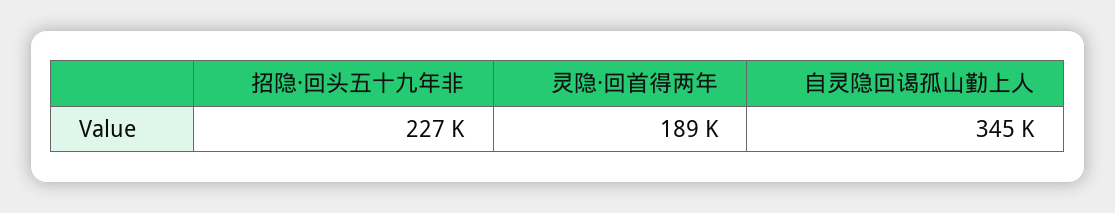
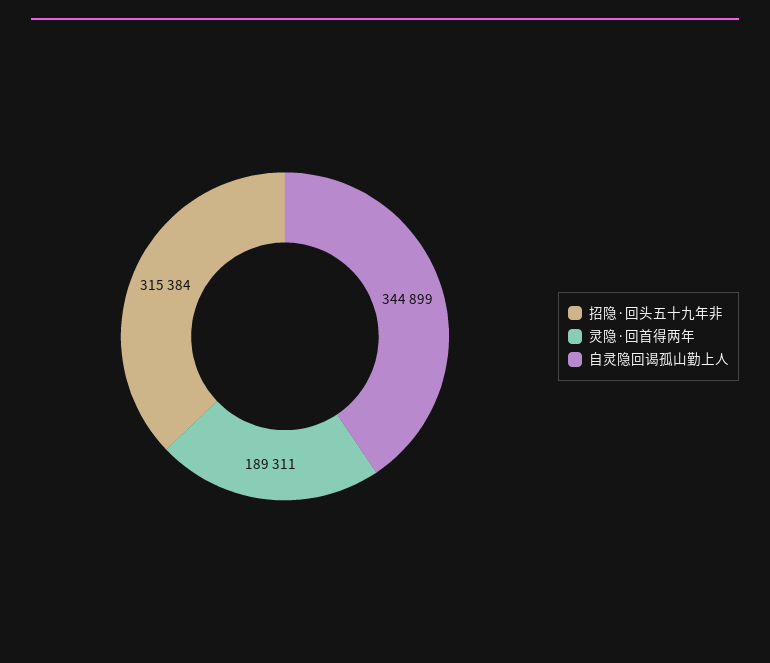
招隐·回头五十九年非: 227000 -> 315384

